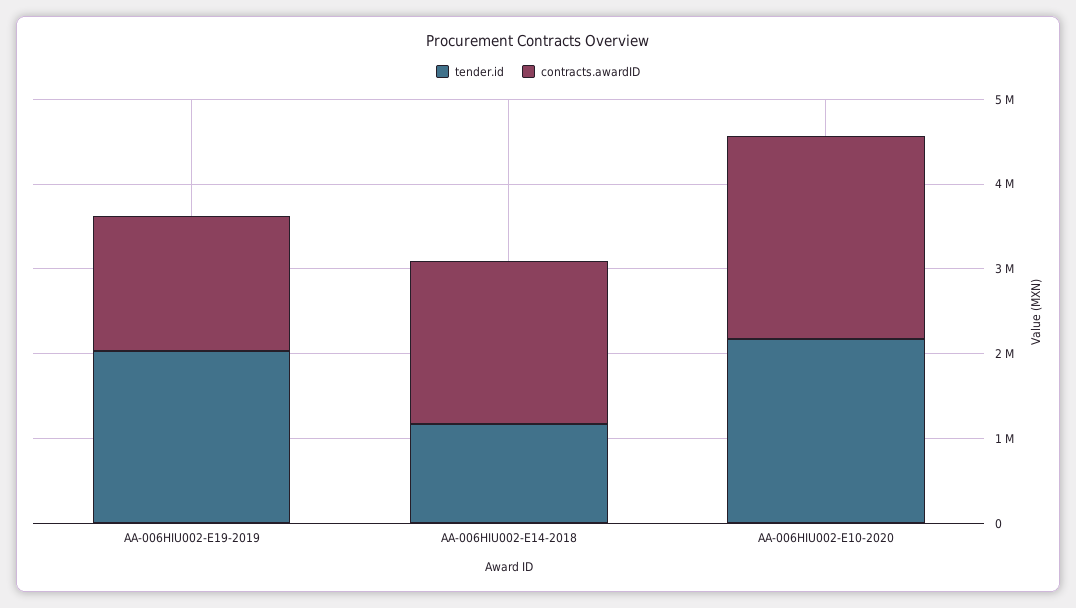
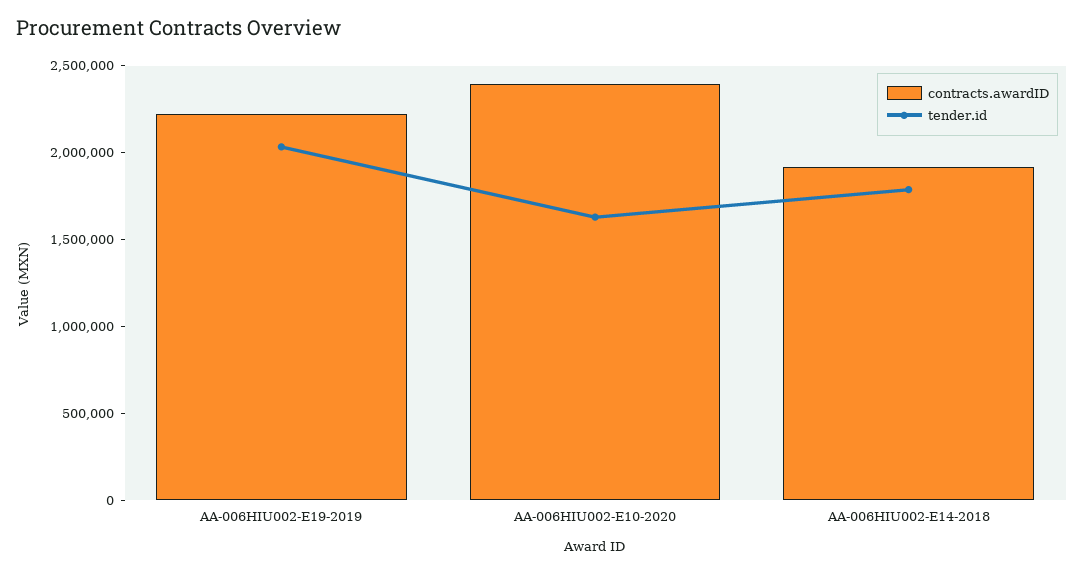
contracts.awardID, AA-006HIU002-E19-2019: 1600000 -> 2200000
tender.id, AA-006HIU002-E14-2018: 1200000 -> 1800000
tender.id, AA-006HIU002-E10-2020: 2200000 -> 1600000

